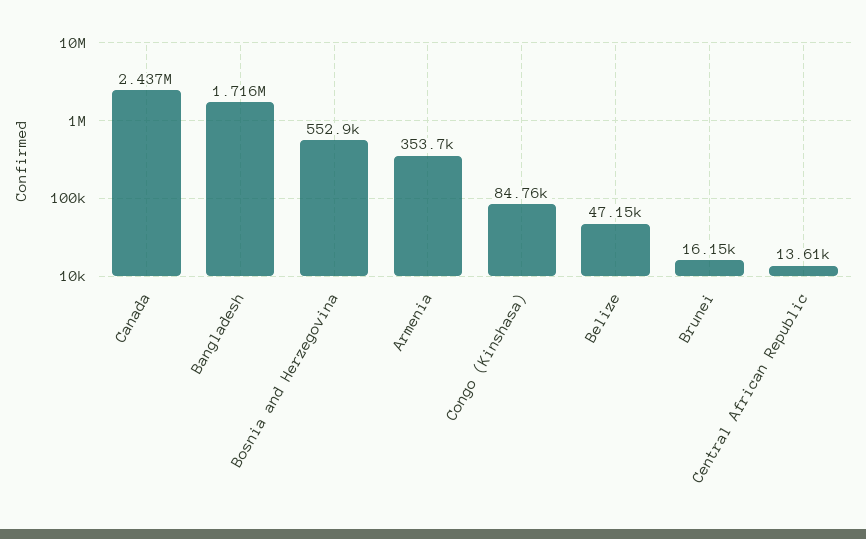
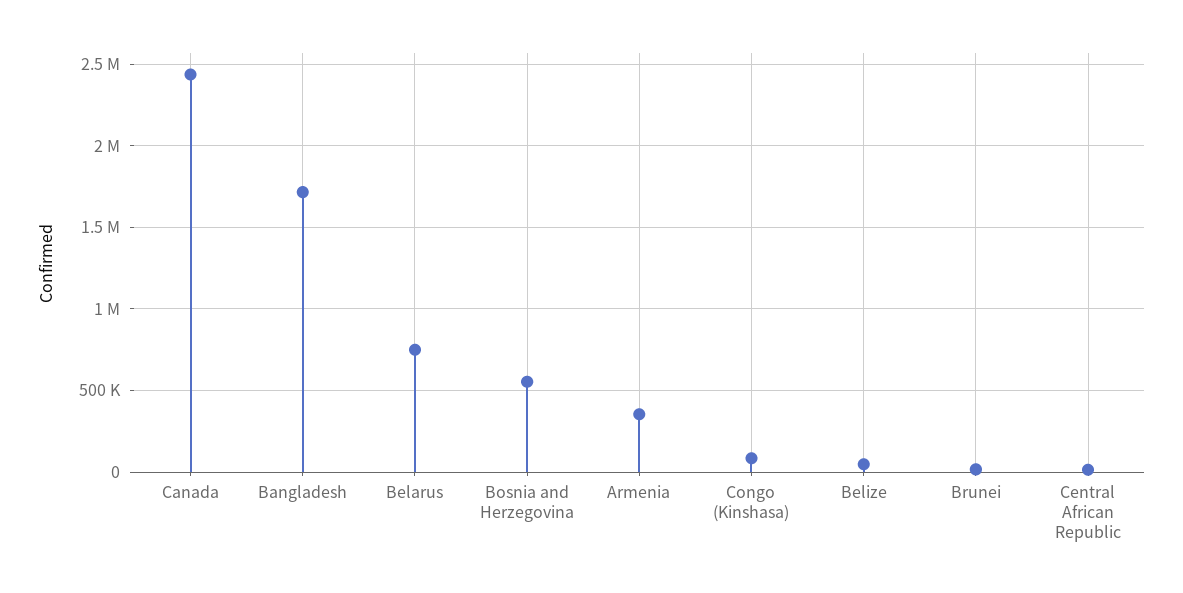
Belarus: none -> 750000

